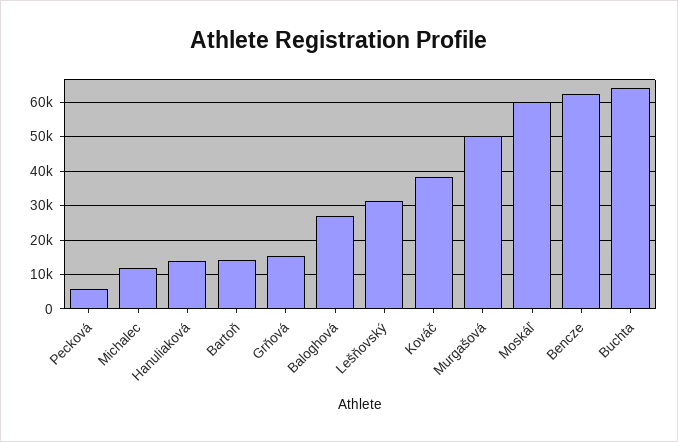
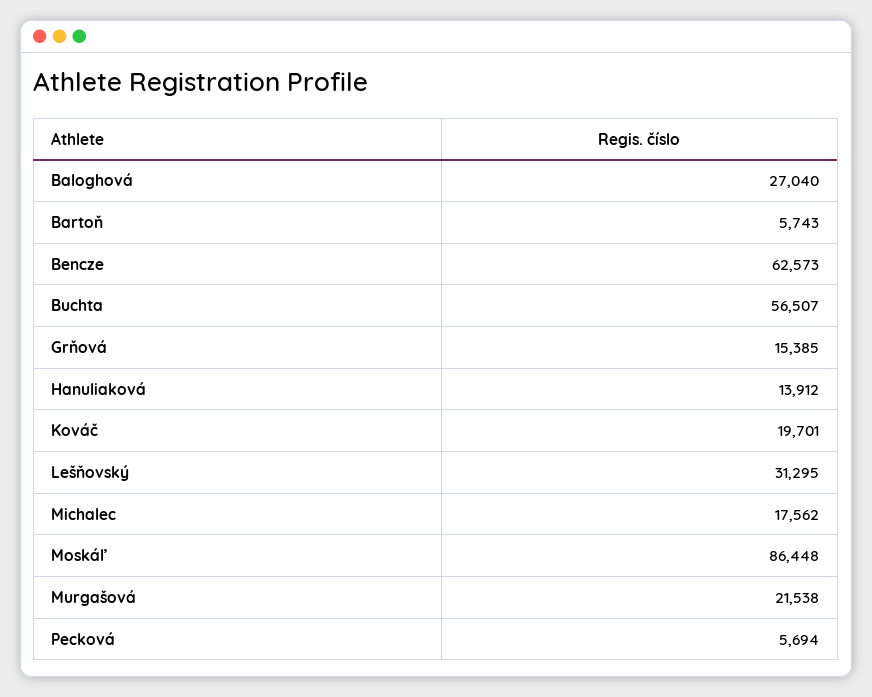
Michalec: 12000 -> 17562
Bartoň: 14000 -> 5743
Kováč: 38000 -> 19701
Murgašová: 50000 -> 21538
Moskáľ: 60000 -> 86448
Buchta: 64000 -> 56507

